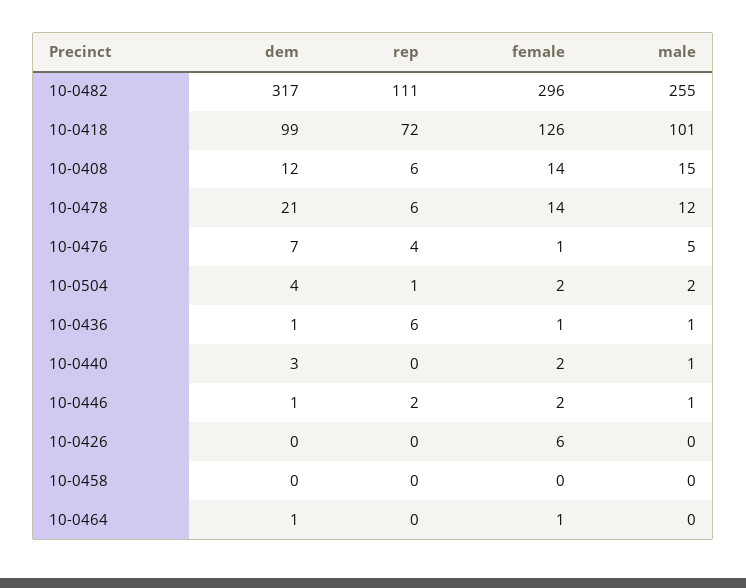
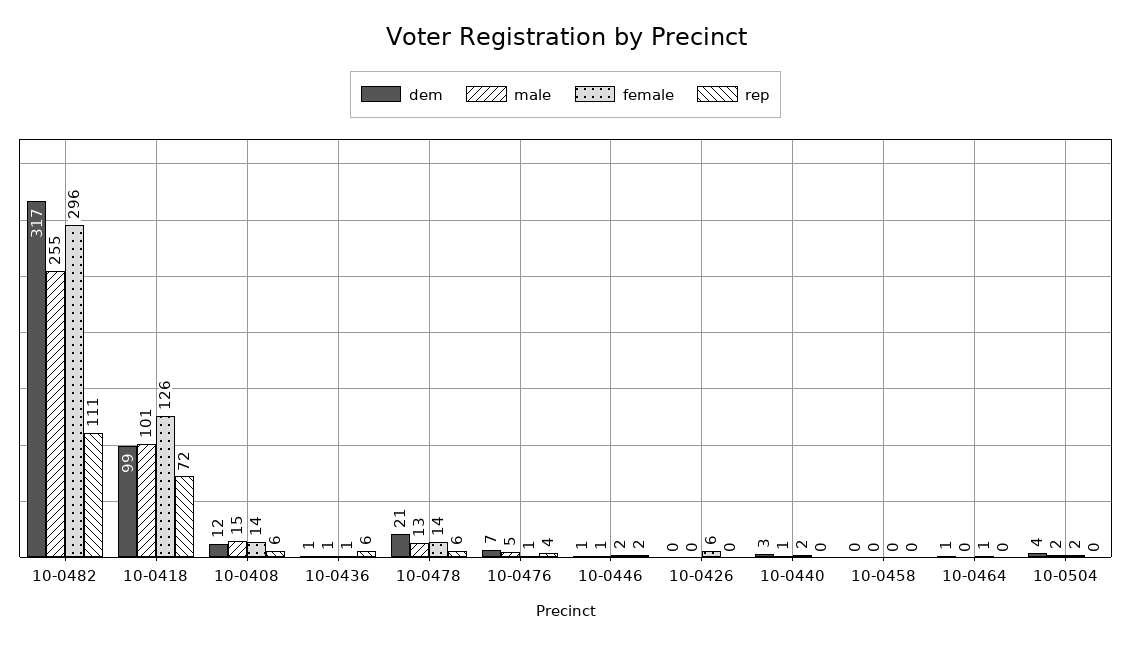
male, 10-0478: 12 -> 13
rep, 10-0504: 1 -> 0

